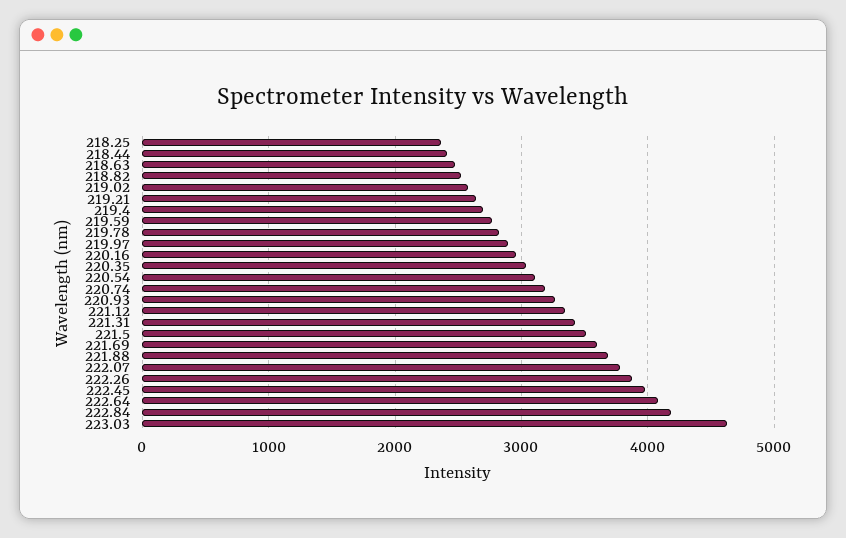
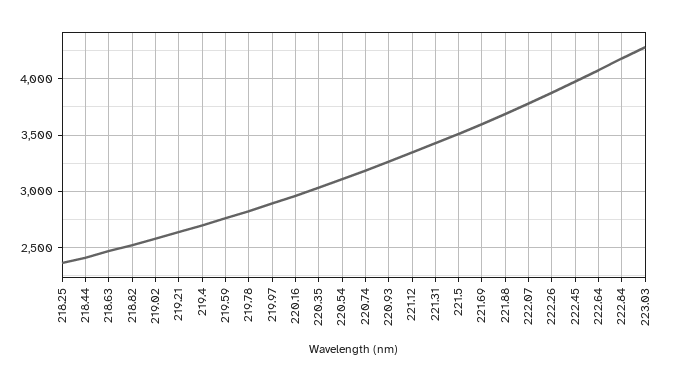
223.03: 4600 -> 4300

